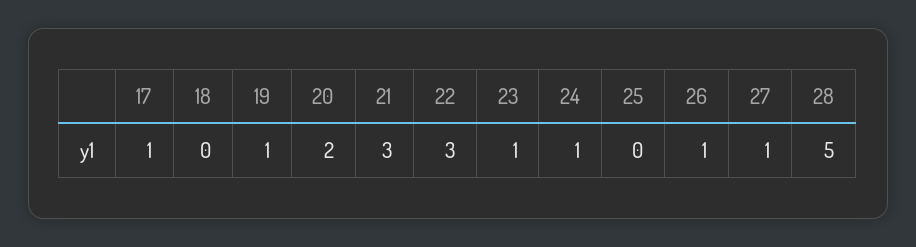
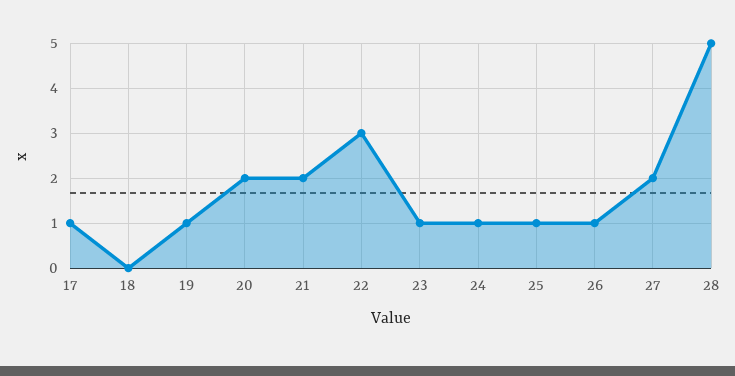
21: 3 -> 2
25: 0 -> 1
27: 1 -> 2

